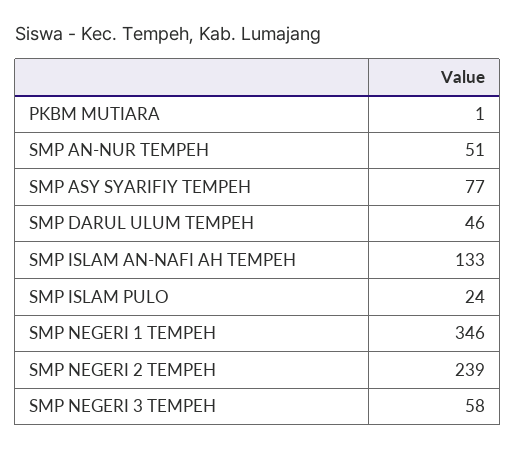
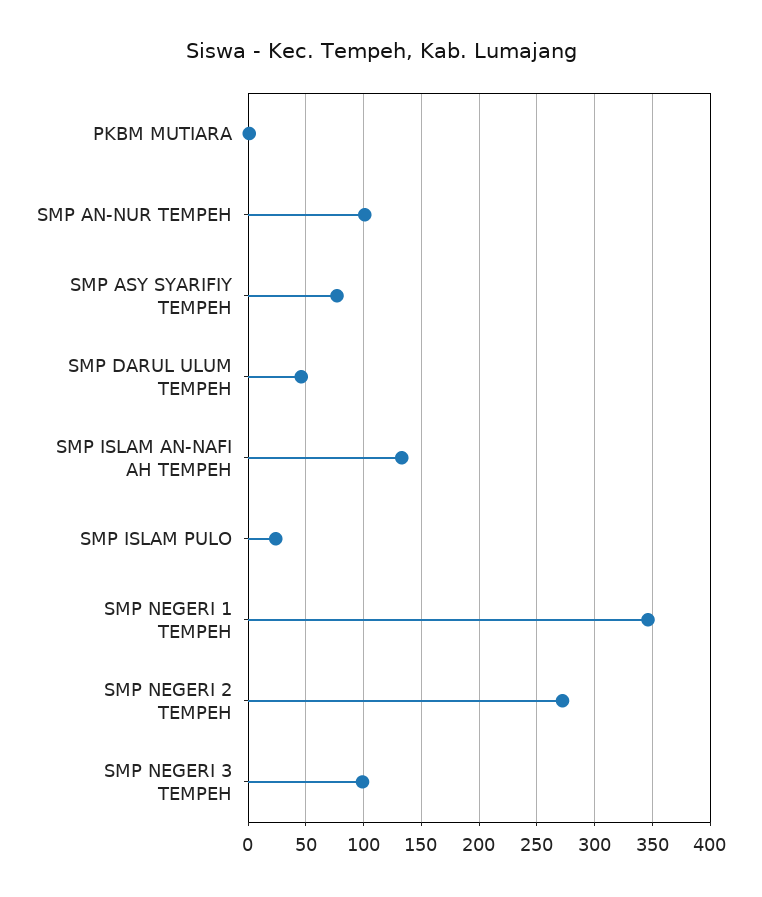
SMP AN-NUR TEMPEH: 51 -> 100
SMP NEGERI 2 TEMPEH: 239 -> 270
SMP NEGERI 3 TEMPEH: 58 -> 100

